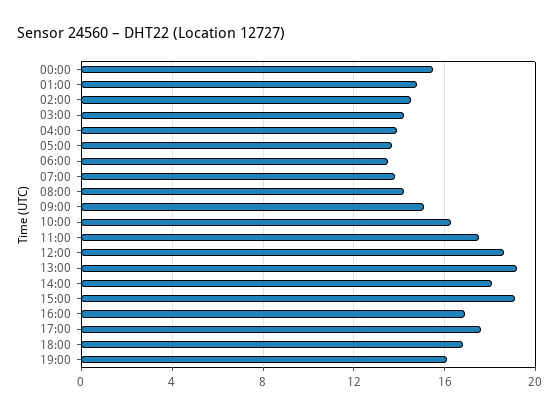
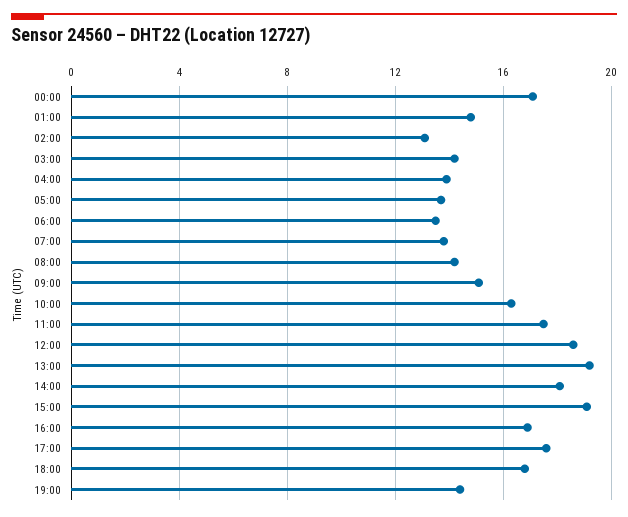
00:00: 15.5 -> 17
02:00: 14.5 -> 13
19:00: 16 -> 14.5

